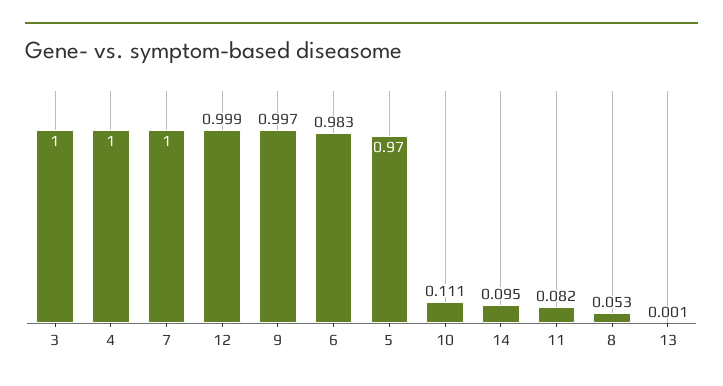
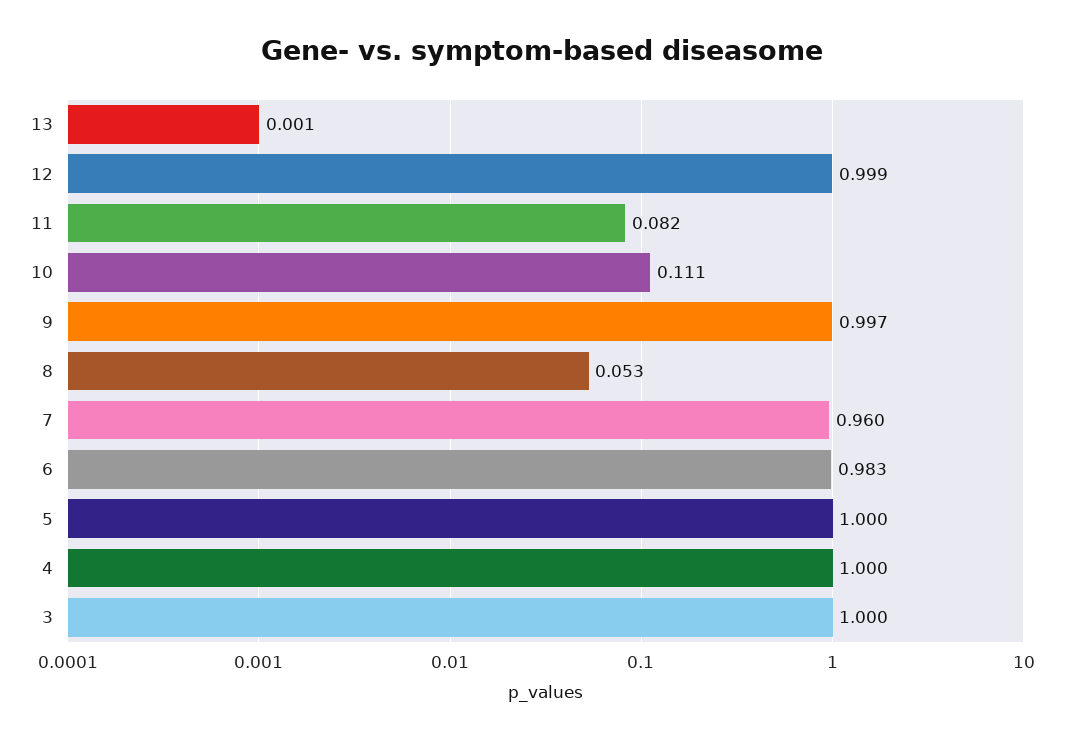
7: 1 -> 0.96
5: 0.97 -> 1
14: 0.095 -> none

